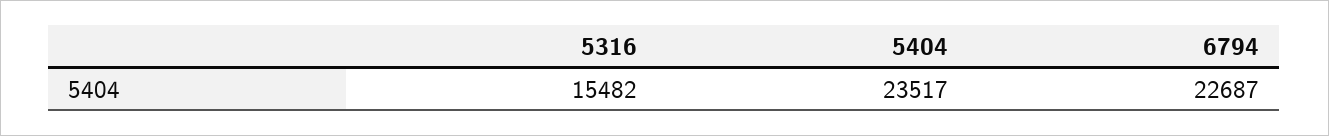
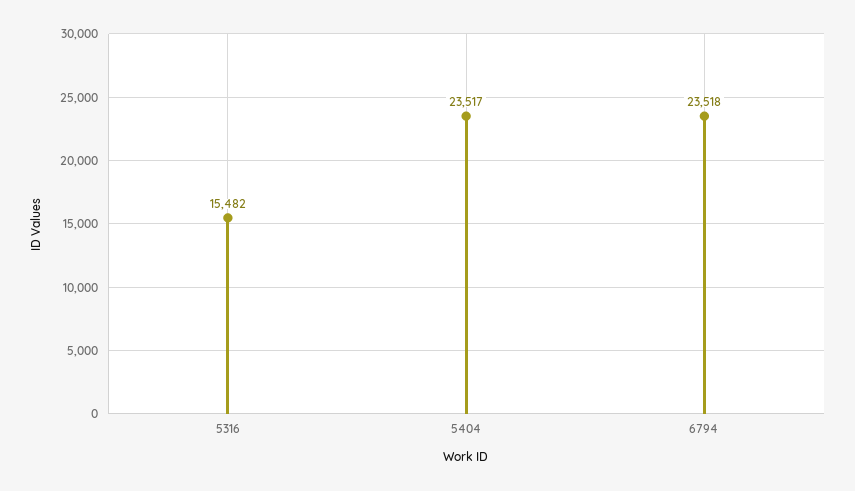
6794: 22687 -> 23518

